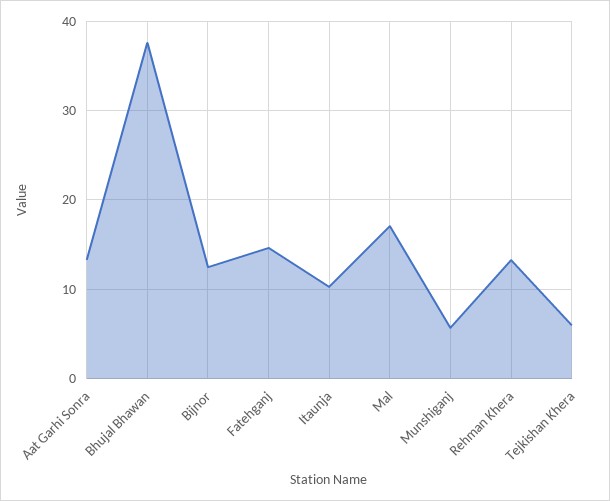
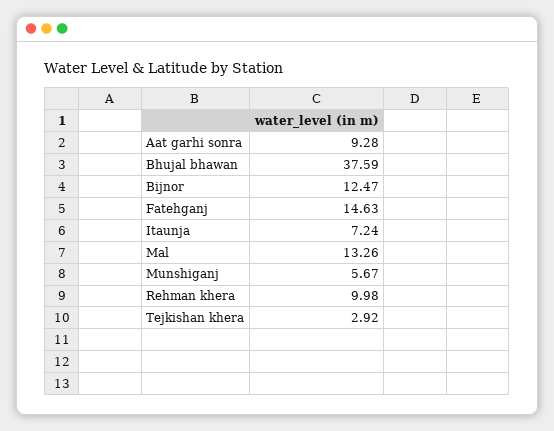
Aat Garhi Sonra: 13 -> 9.28
Itaunja: 10 -> 7.24
Mal: 17 -> 13.26
Rehman Khera: 13 -> 9.98
Tejkishan Khera: 6 -> 2.92

